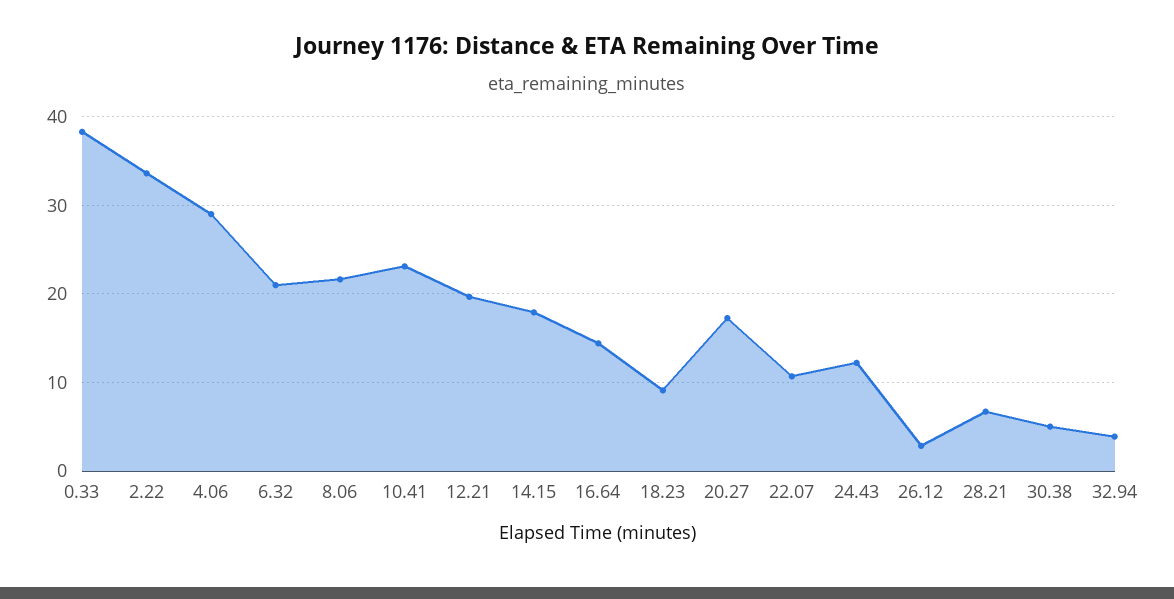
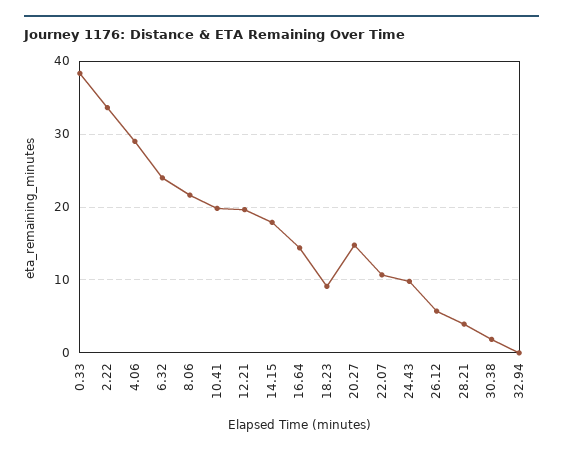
6.32: 21 -> 24
10.41: 23 -> 20
20.27: 17 -> 15
24.43: 12 -> 10
26.12: 3 -> 6
28.21: 7 -> 4
30.38: 5 -> 2
32.94: 4 -> 0

